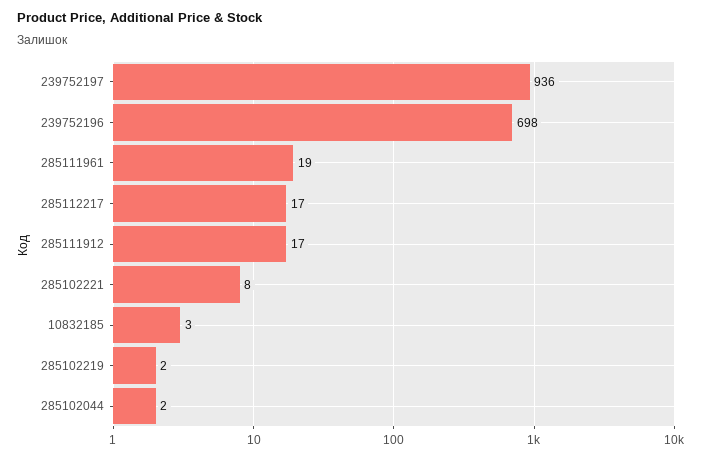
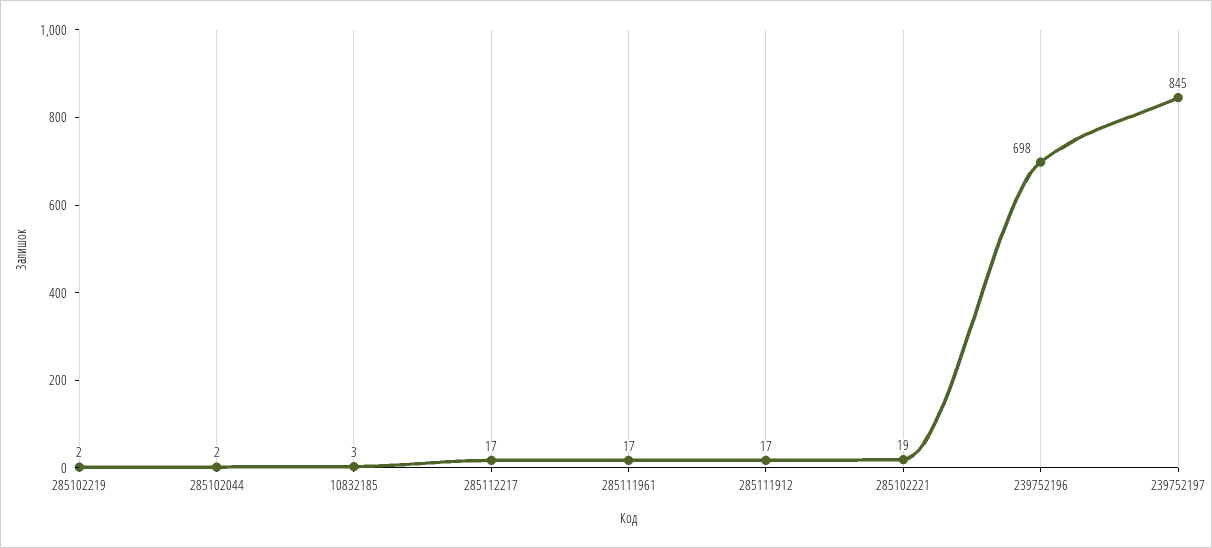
239752197: 936 -> 845
285111961: 19 -> 17
285102221: 8 -> 19

